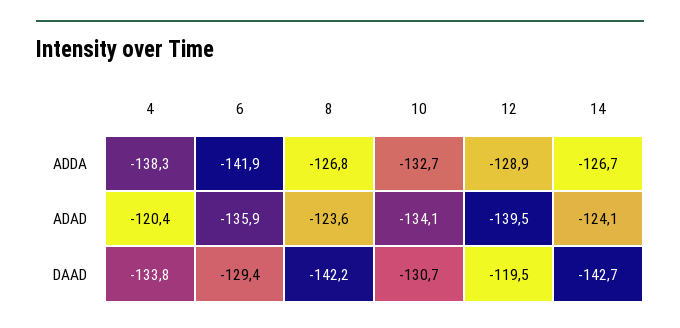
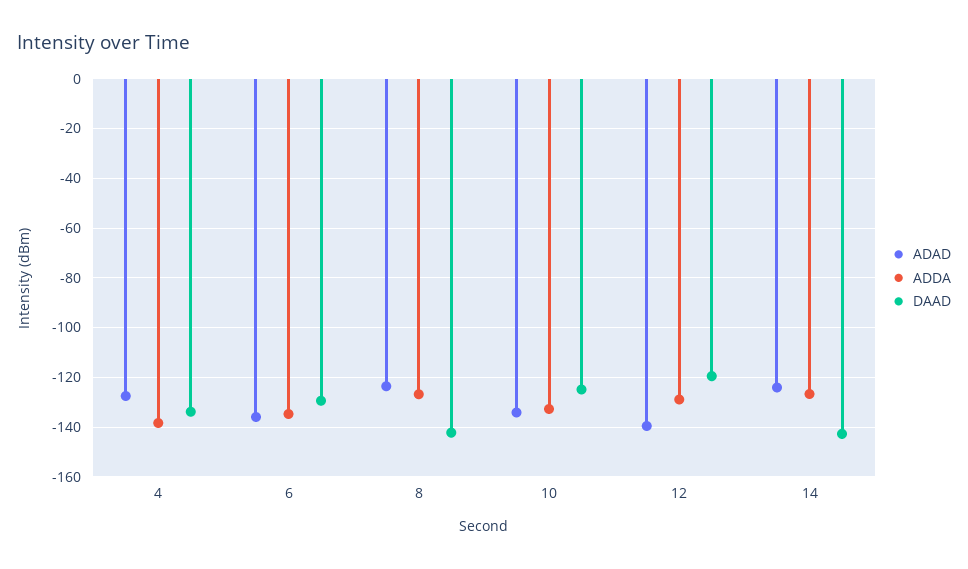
ADDA, 6: -141.9 -> -135
ADAD, 4: -120.4 -> -127.5
DAAD, 10: -130.7 -> -125

